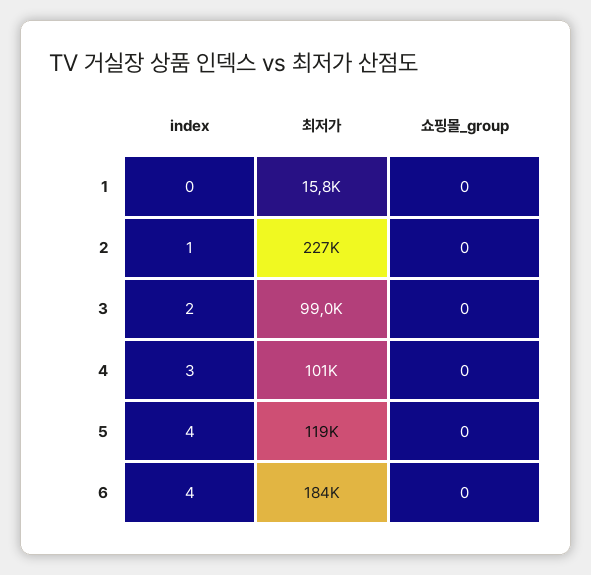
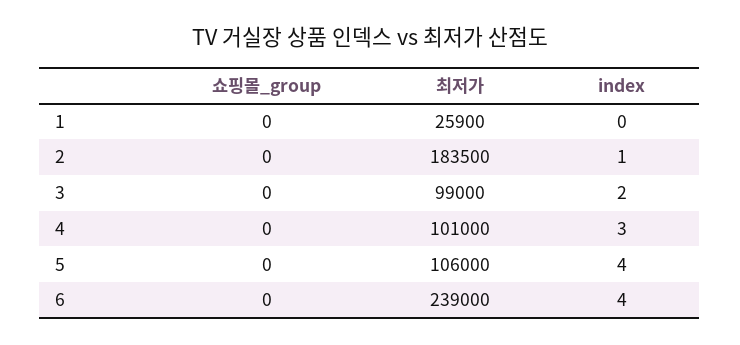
최저가, 1: 15800 -> 25900
최저가, 2: 227000 -> 183500
최저가, 5: 119000 -> 106000
최저가, 6: 184000 -> 239000

